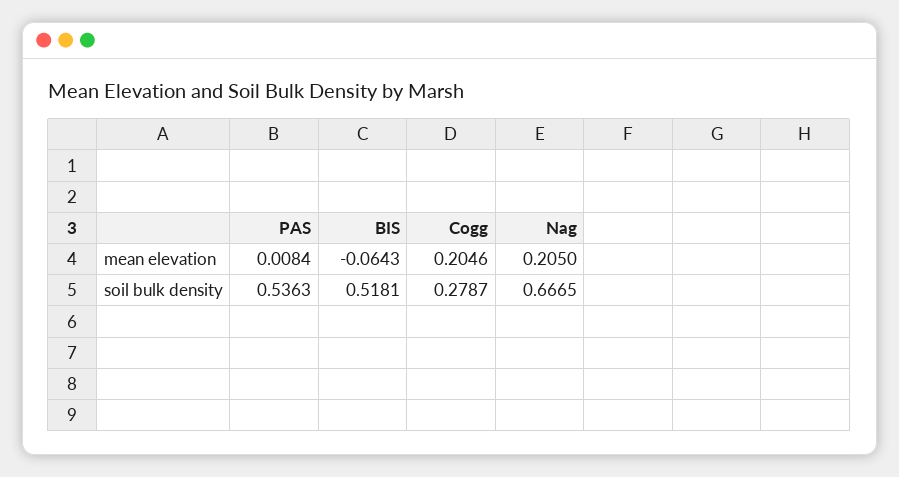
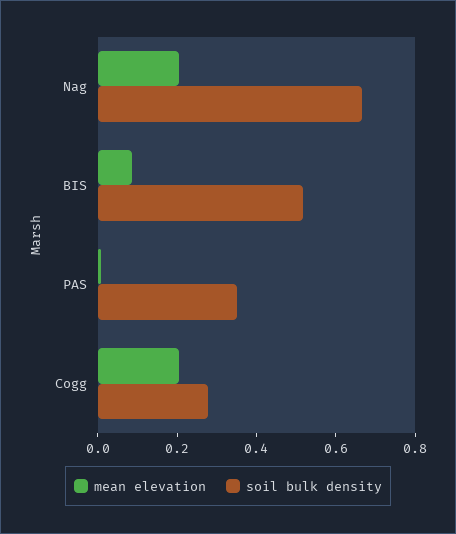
mean elevation, BIS: -0.0643 -> 0.1
soil bulk density, PAS: 0.5363 -> 0.35

